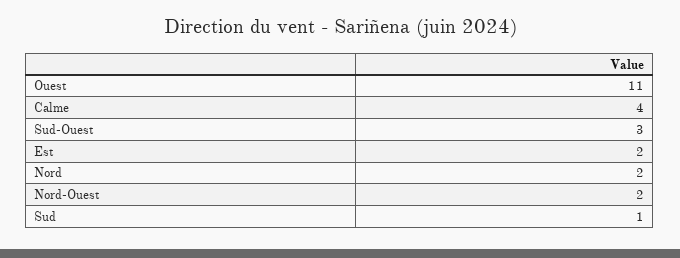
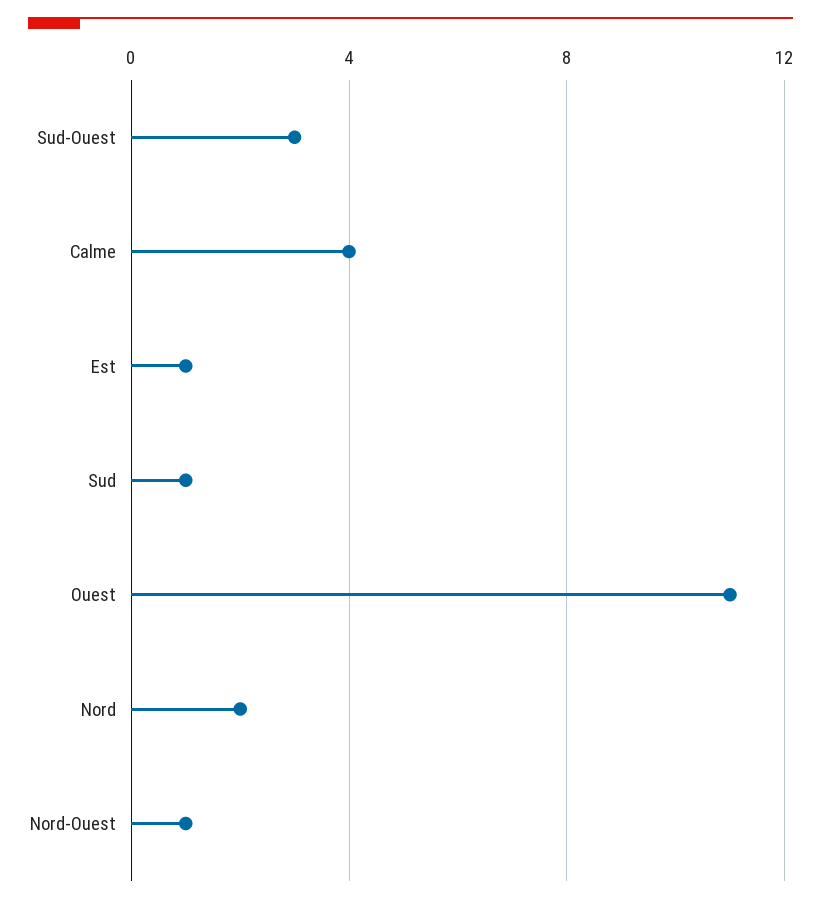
Est: 2 -> 1
Nord-Ouest: 2 -> 1

